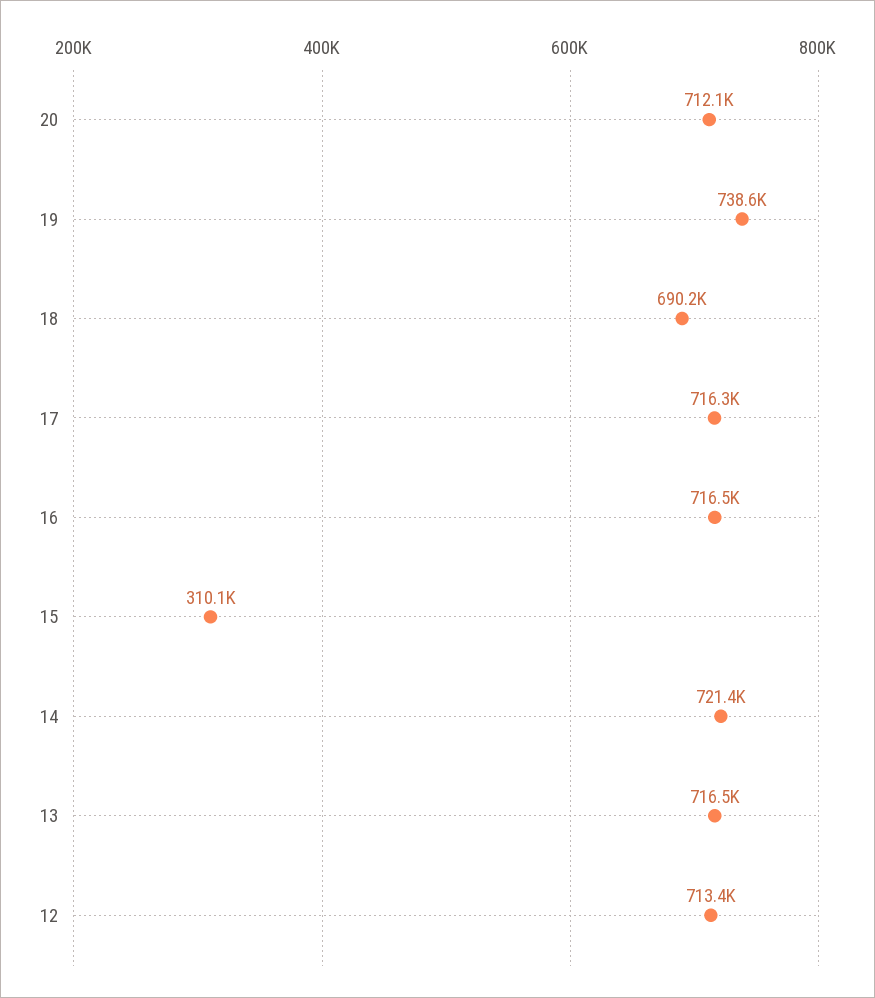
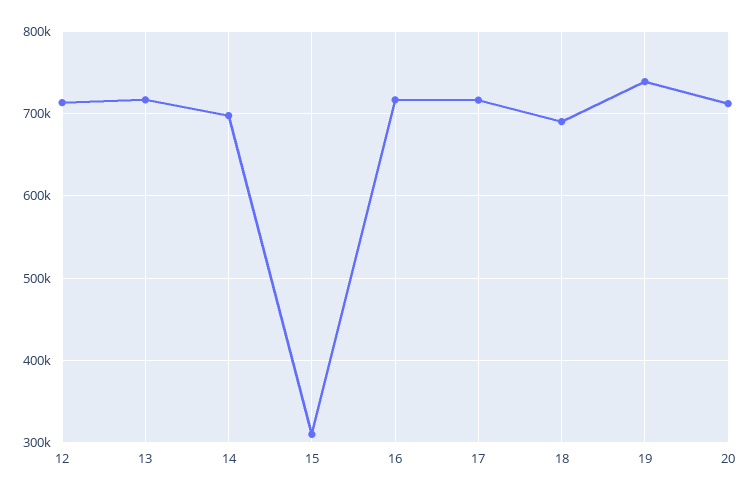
14: 721400 -> 700000

